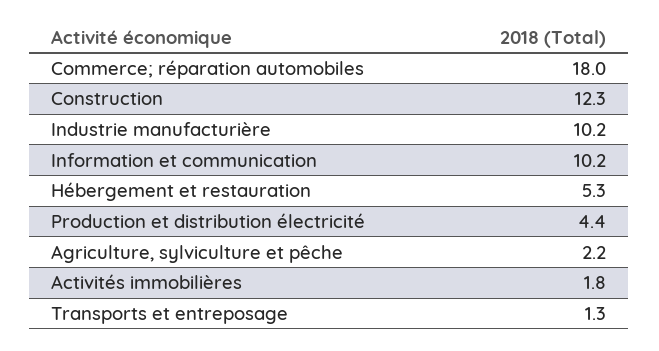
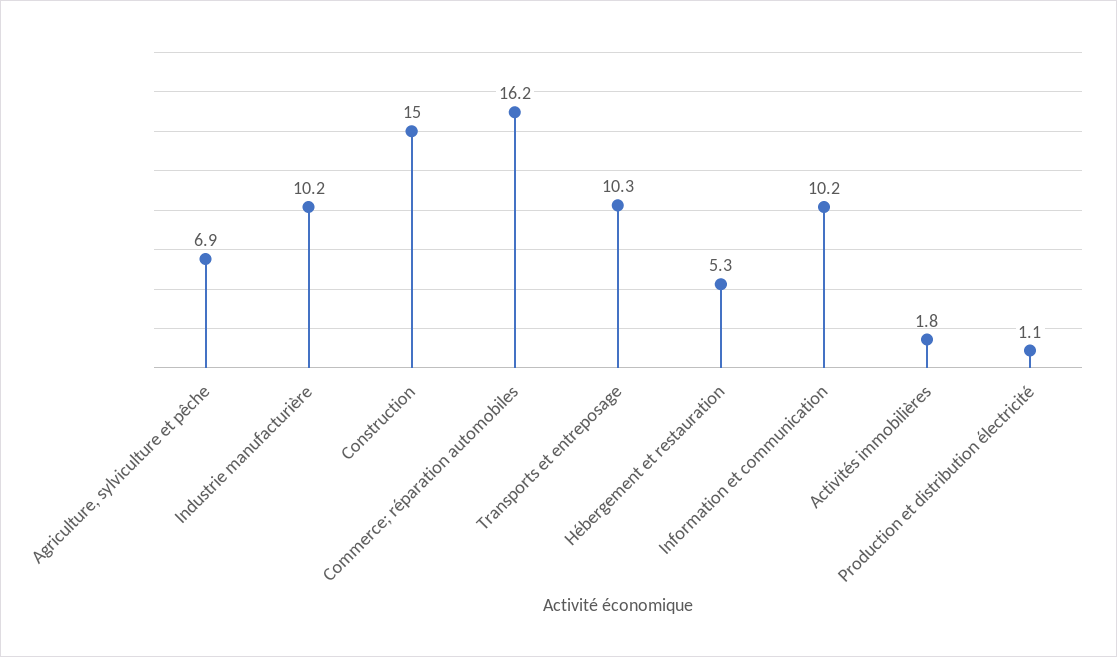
Commerce; réparation automobiles: 18 -> 16.2
Construction: 12.3 -> 15
Production et distribution électricité: 4.4 -> 1.1
Agriculture, sylviculture et pêche: 2.2 -> 6.9
Transports et entreposage: 1.3 -> 10.3

